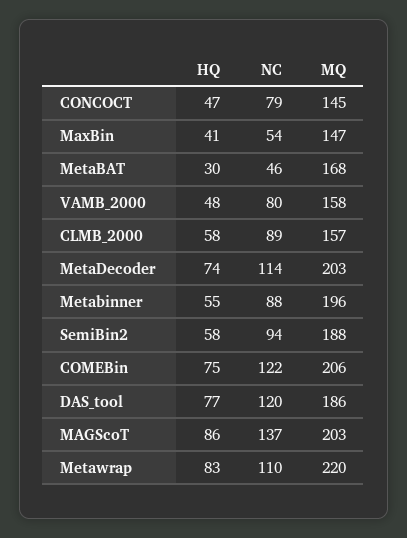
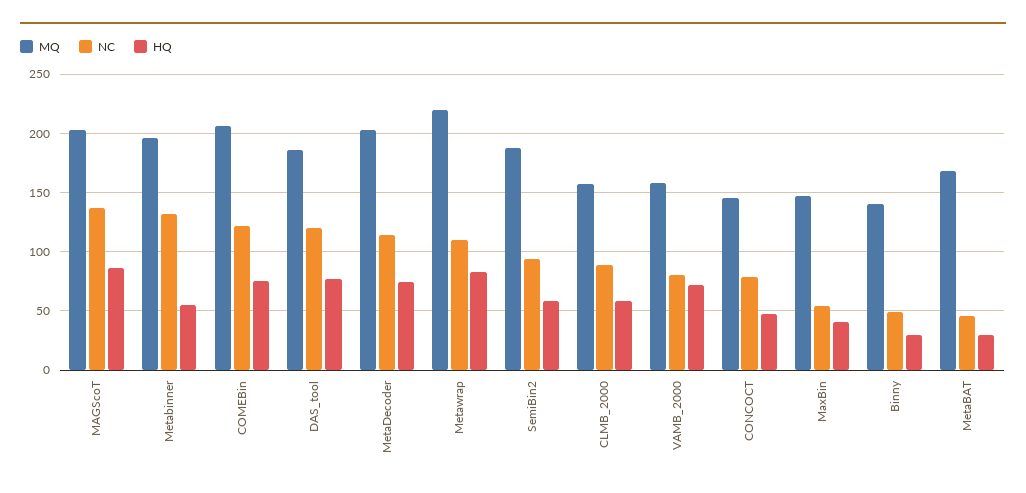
HQ, VAMB_2000: 48 -> 70
NC, Metabinner: 88 -> 130
MQ, Binny: none -> 140
NC, Binny: none -> 50
HQ, Binny: none -> 30

